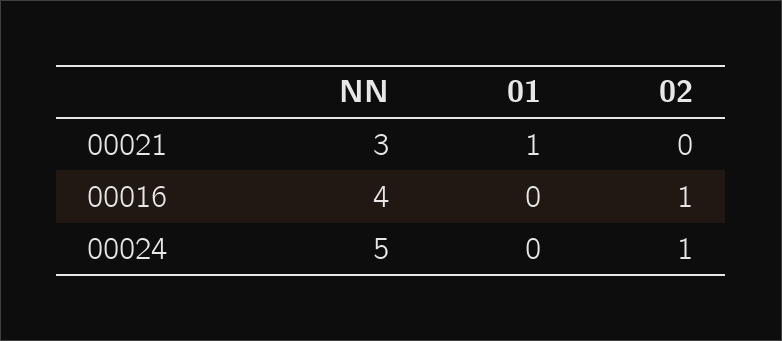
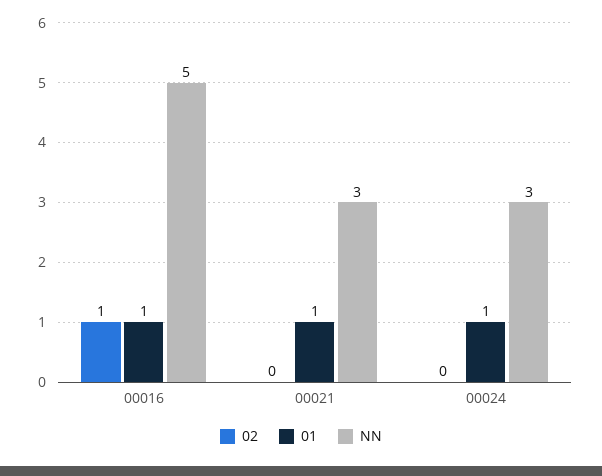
NN, 00016: 4 -> 5
01, 00016: 0 -> 1
NN, 00024: 5 -> 3
01, 00024: 0 -> 1
02, 00024: 1 -> 0

